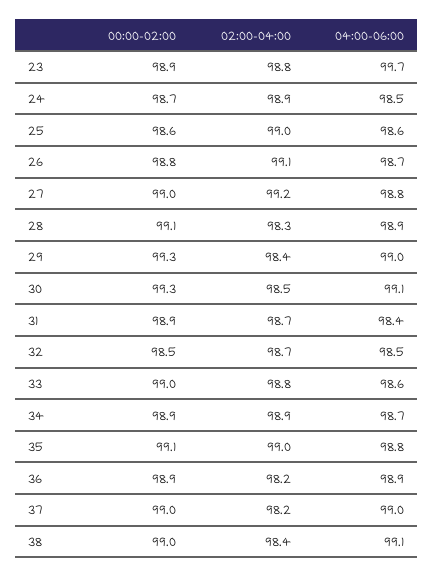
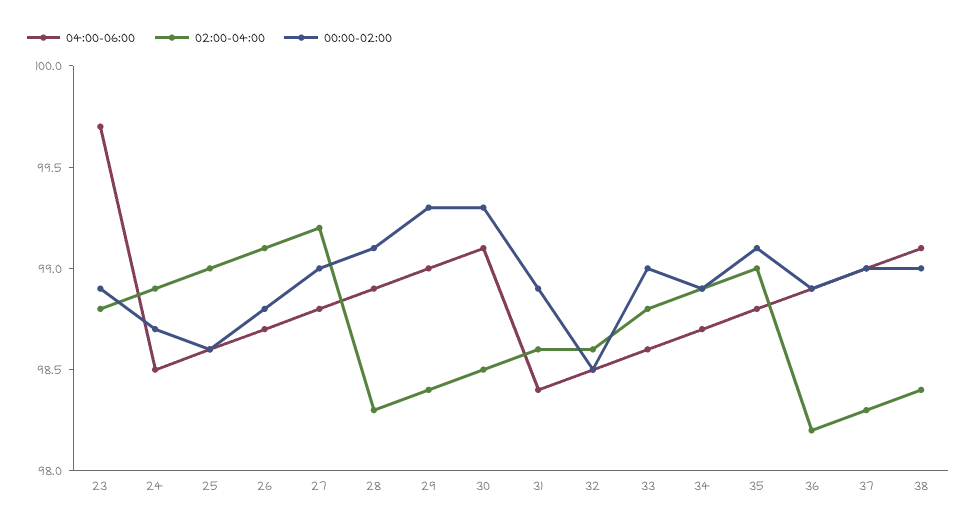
02:00-04:00, 31: 98.7 -> 98.6
02:00-04:00, 32: 98.7 -> 98.6
02:00-04:00, 37: 98.2 -> 98.3

